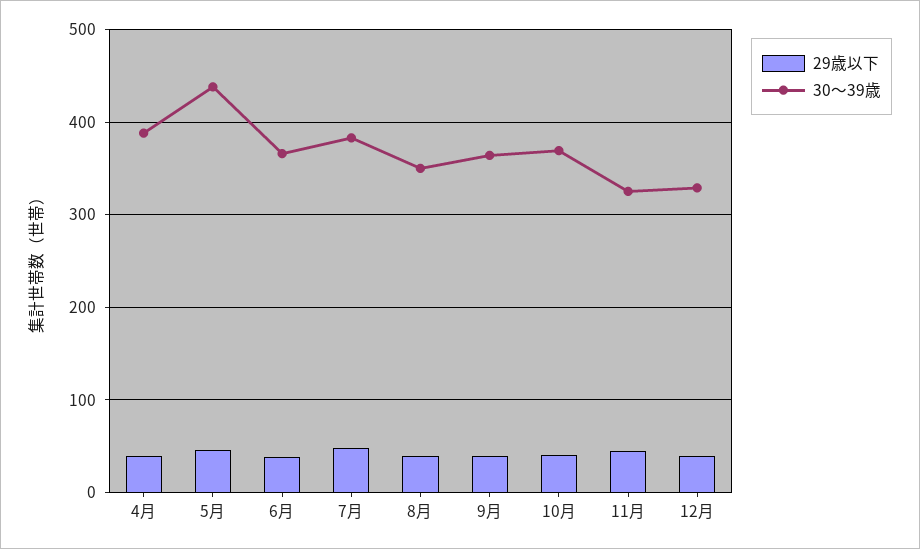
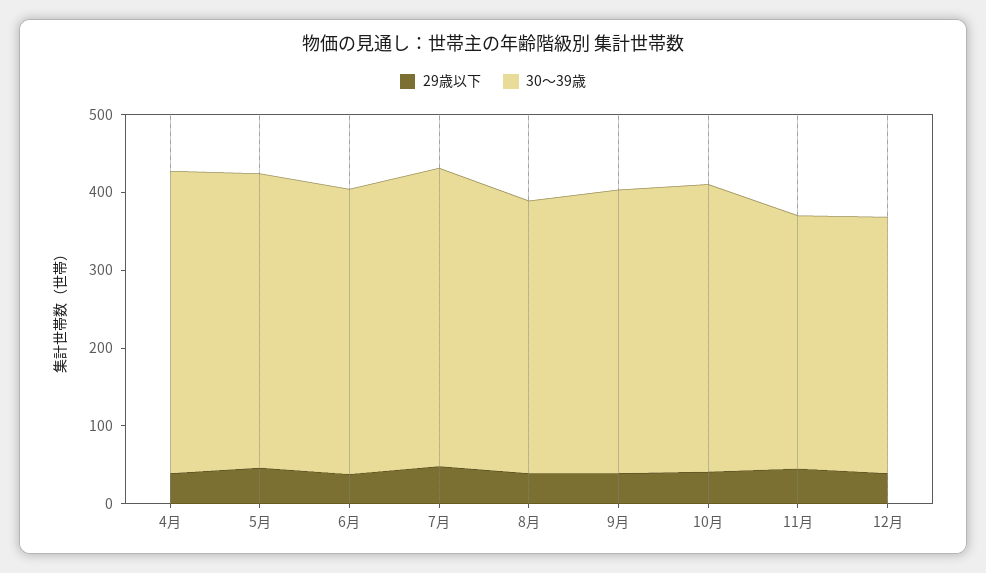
30〜39歳, 5月: 440 -> 380

